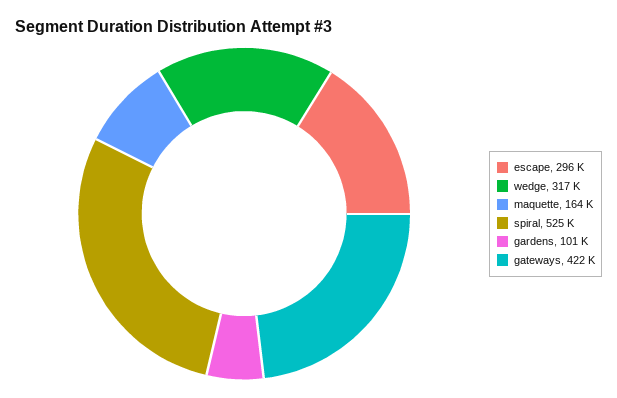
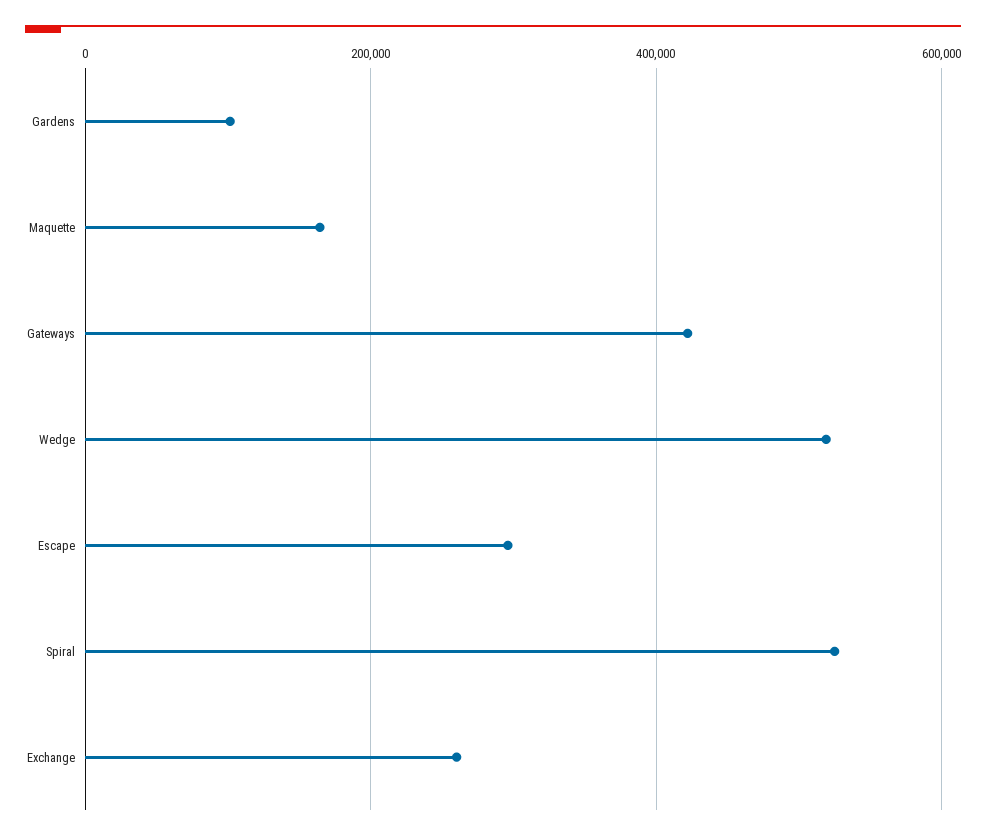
wedge: 317000 -> 520000
Exchange: none -> 260000

